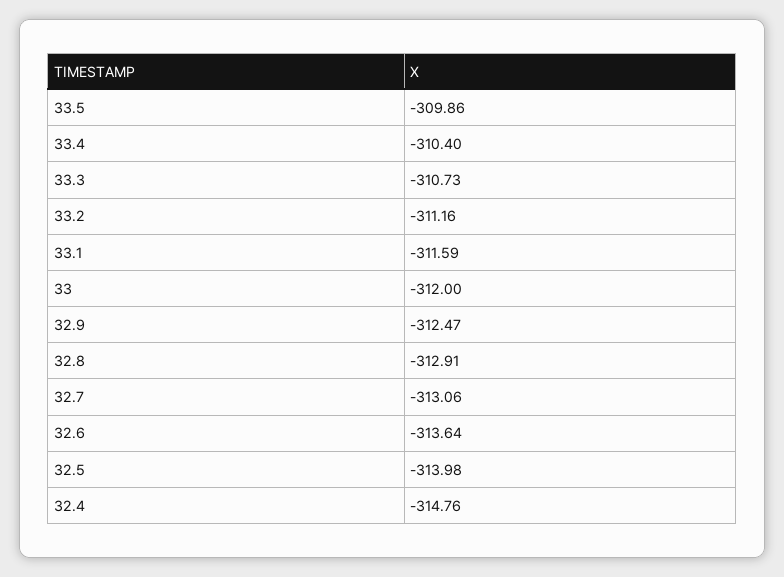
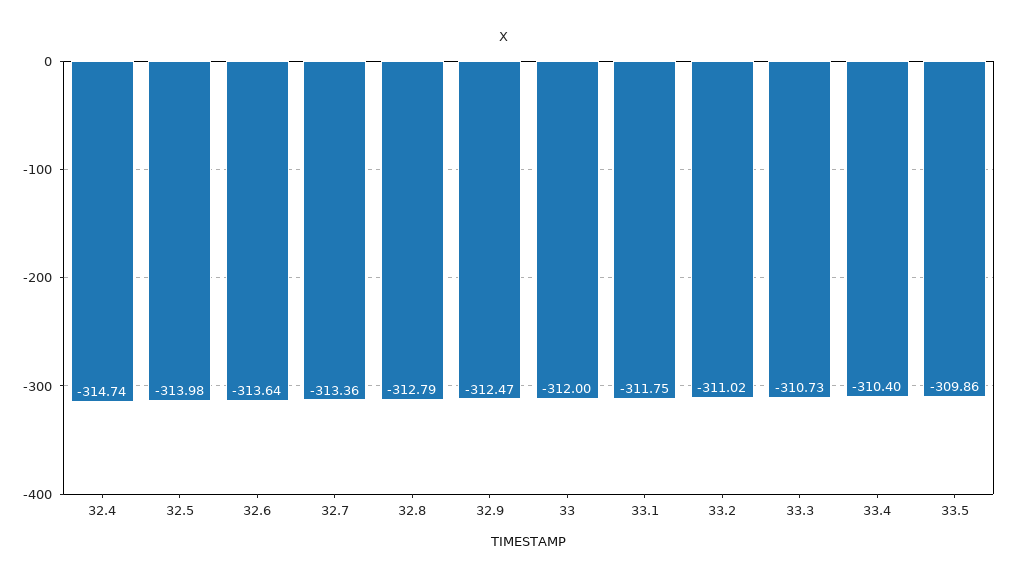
33.2: -311.16 -> -311.02
33.1: -311.59 -> -311.75
32.8: -312.91 -> -312.79
32.7: -313.06 -> -313.36
32.4: -314.76 -> -314.74

